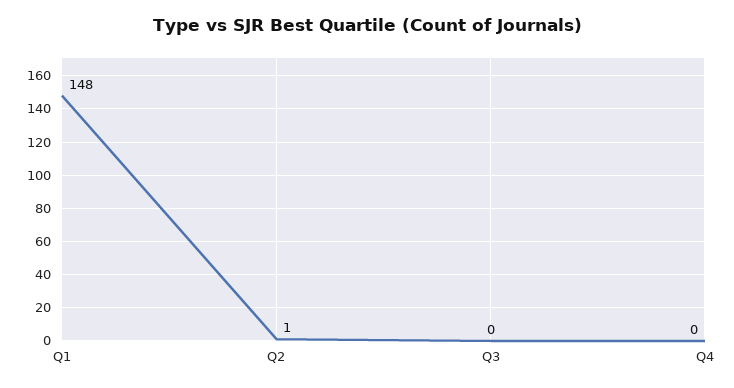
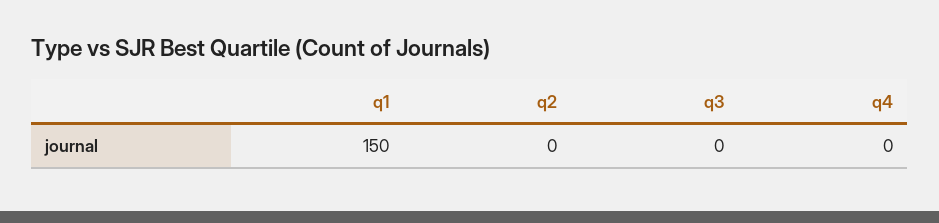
Q1: 148 -> 150
Q2: 1 -> 0

